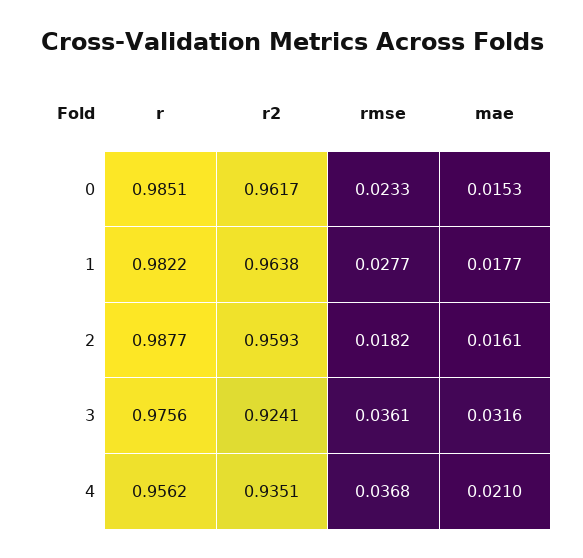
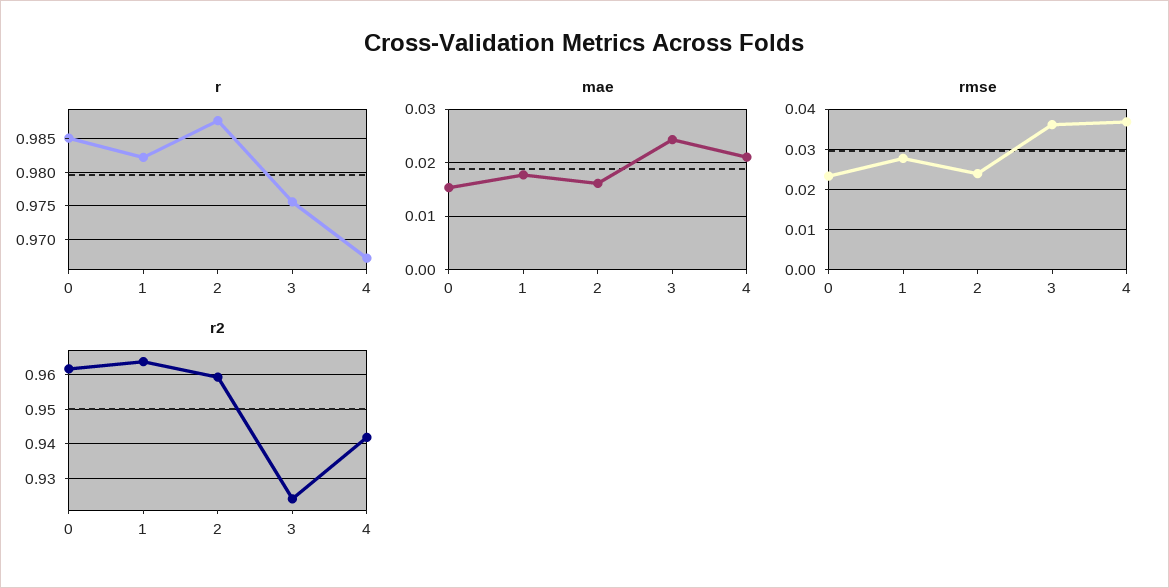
rmse, 2: 0.0182 -> 0.024
mae, 3: 0.0316 -> 0.024
r, 4: 0.9562 -> 0.967
r2, 4: 0.9351 -> 0.942

